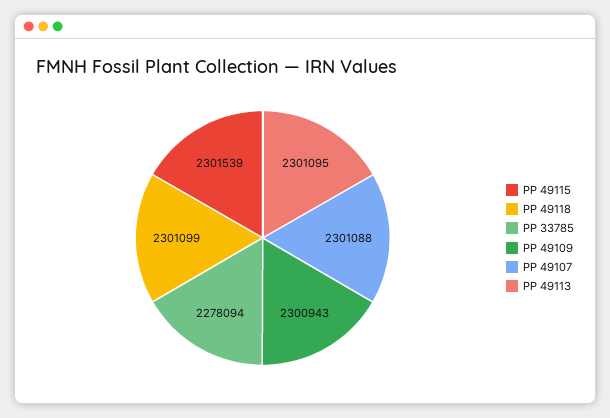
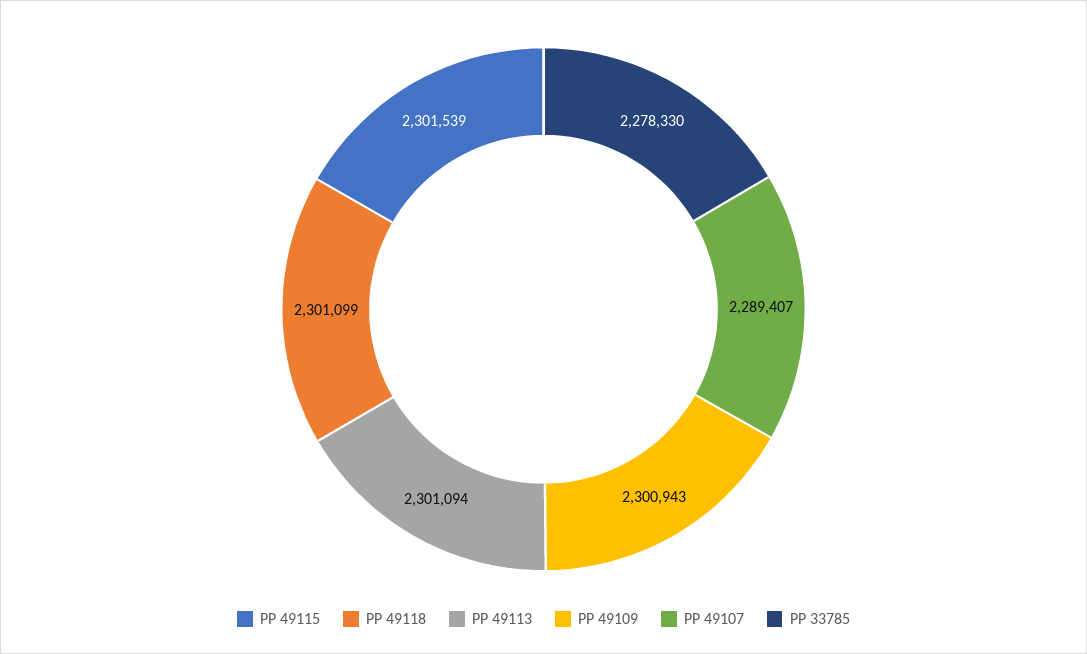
PP 33785: 2278094 -> 2278330
PP 49107: 2301088 -> 2289407
PP 49113: 2301095 -> 2301094

